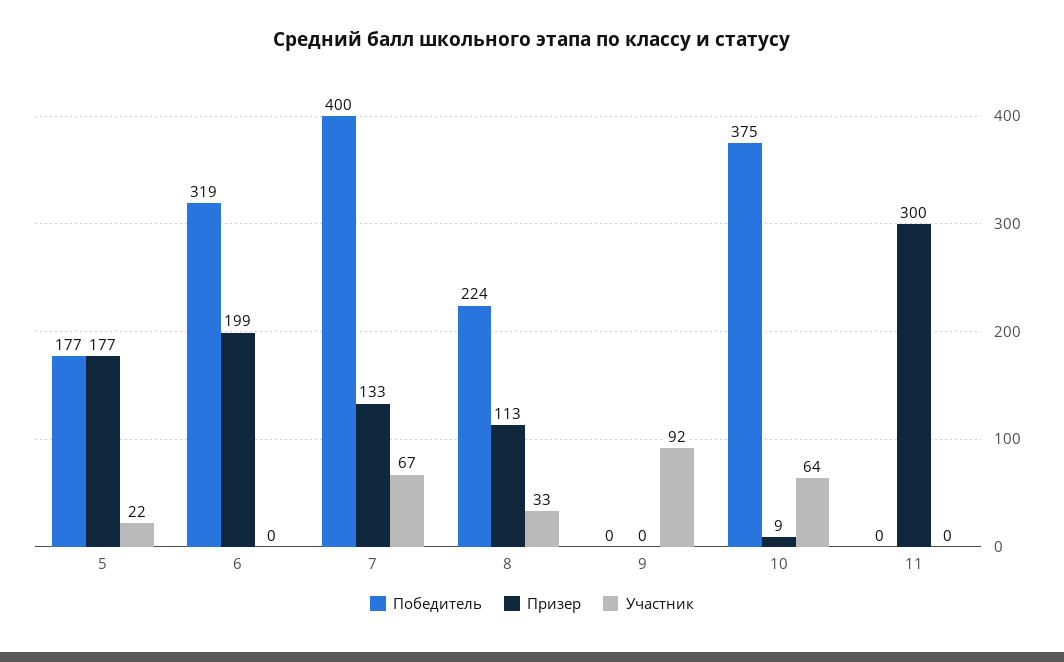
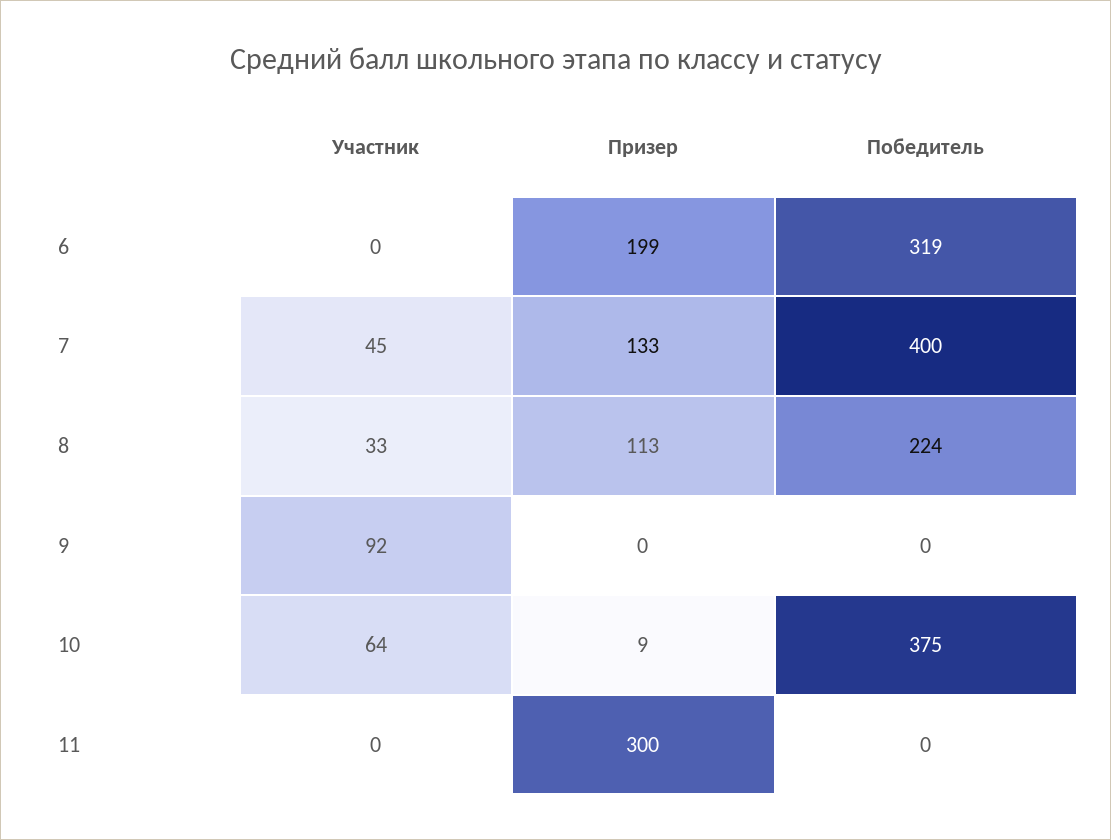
Победитель, 5: 177 -> none
Призер, 5: 177 -> none
Участник, 5: 22 -> none
Участник, 7: 67 -> 45

